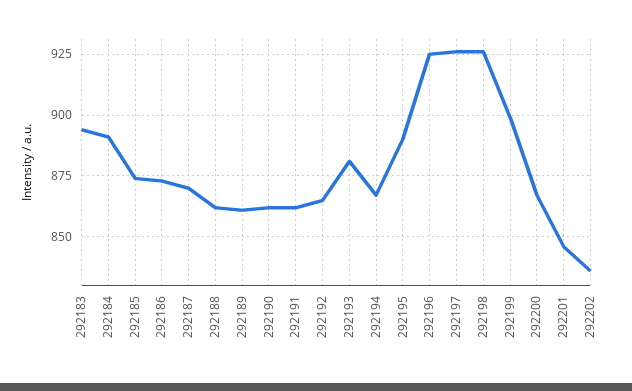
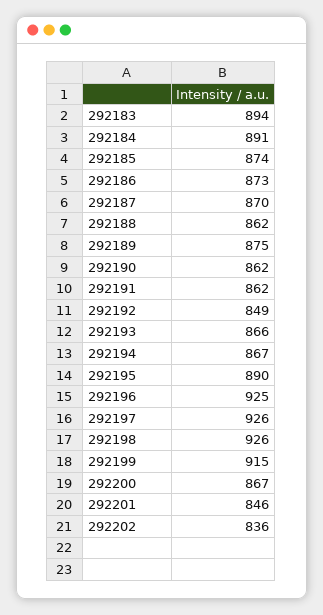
292189: 860 -> 875
292192: 865 -> 849
292193: 880 -> 866
292199: 900 -> 915

